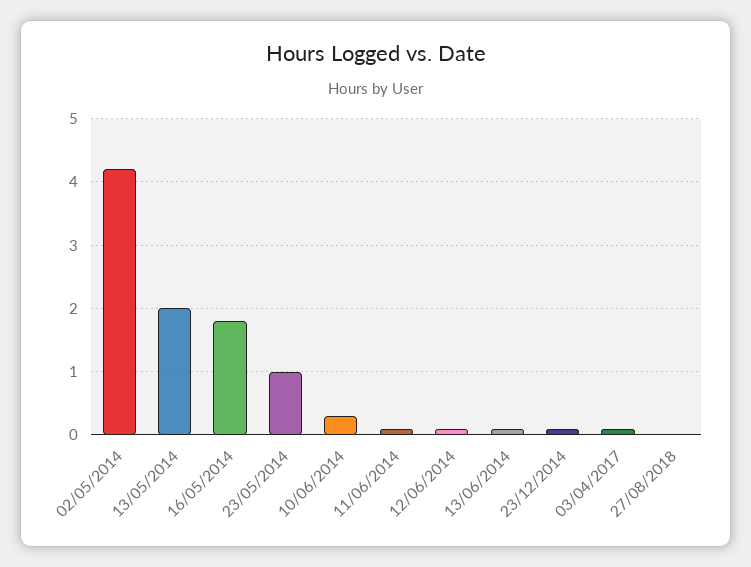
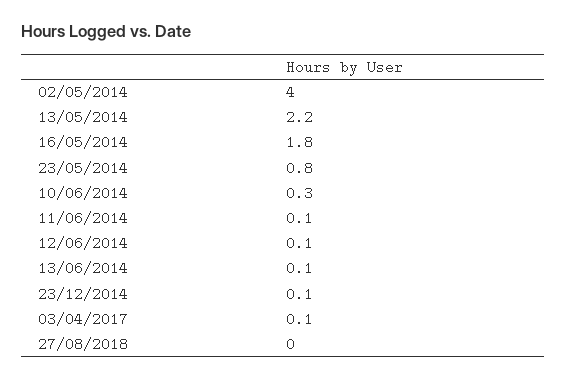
02/05/2014: 4.2 -> 4
13/05/2014: 2 -> 2.2
23/05/2014: 1 -> 0.8

